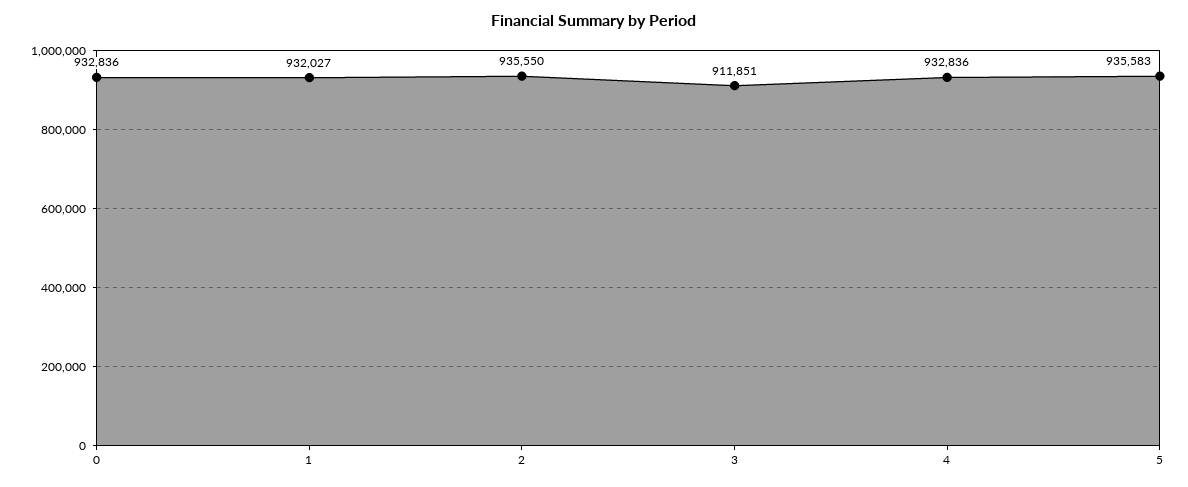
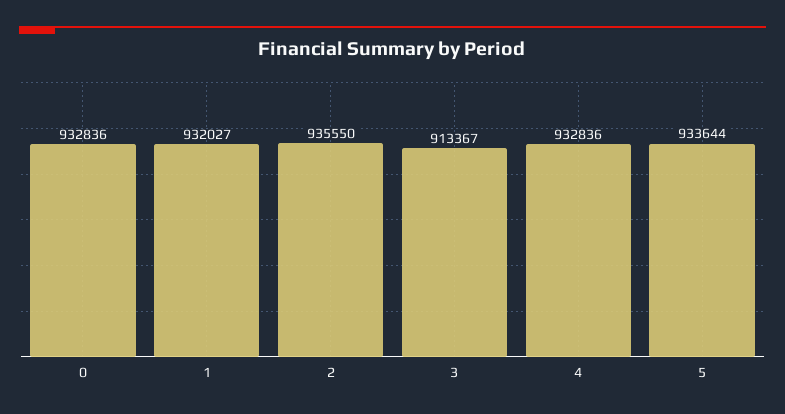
3: 911851 -> 913367
5: 935583 -> 933644

